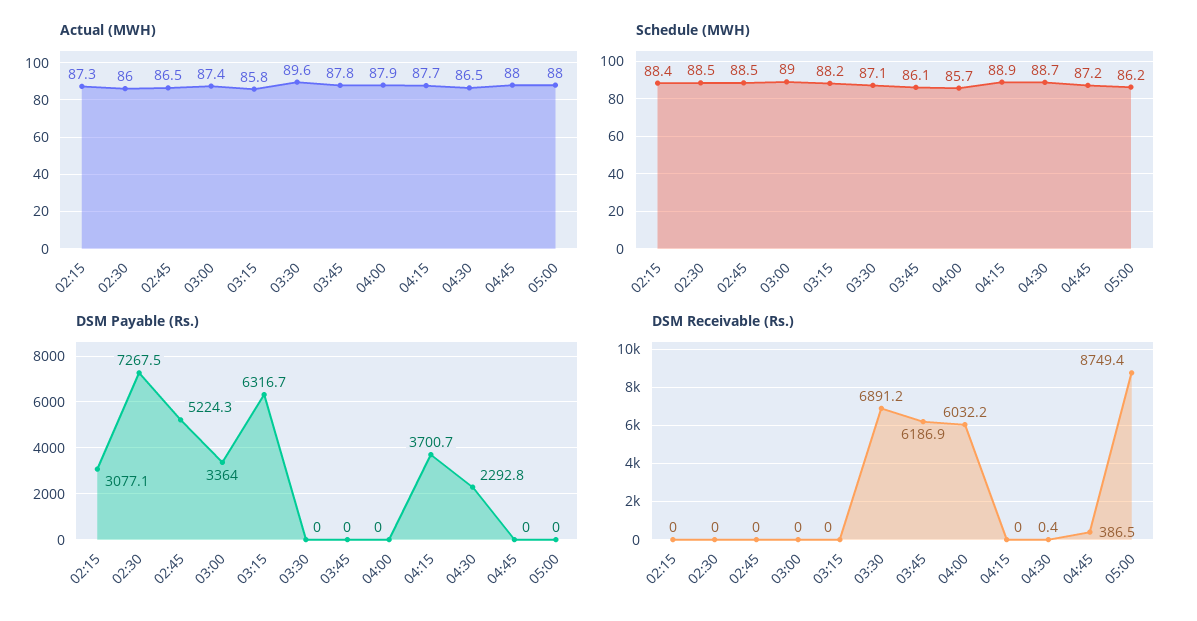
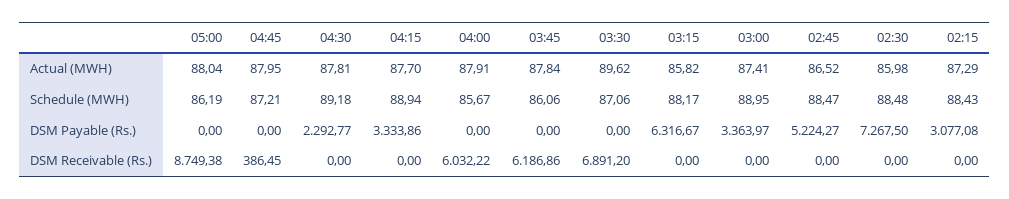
Actual (MWH), 04:30: 86.5 -> 87.81
Schedule (MWH), 04:30: 88.7 -> 89.18
DSM Payable (Rs.), 04:15: 3700.7 -> 3333.86
DSM Receivable (Rs.), 04:30: 0.4 -> 0

